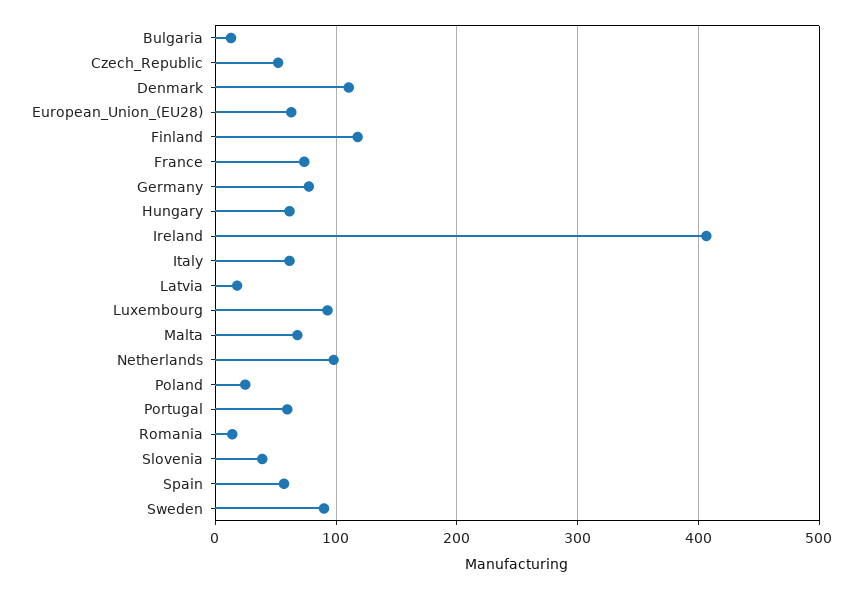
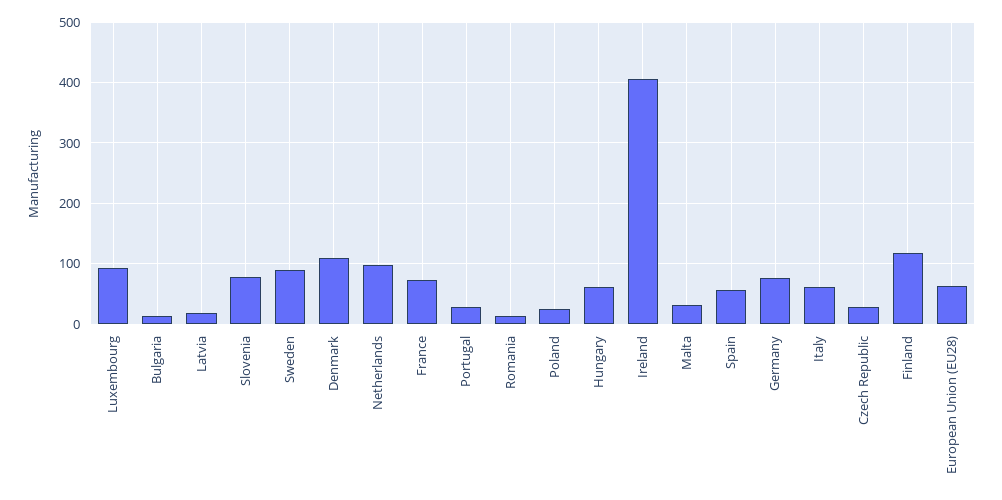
Czech_Republic: 50 -> 30
Malta: 70 -> 30
Portugal: 60 -> 30
Slovenia: 40 -> 80

